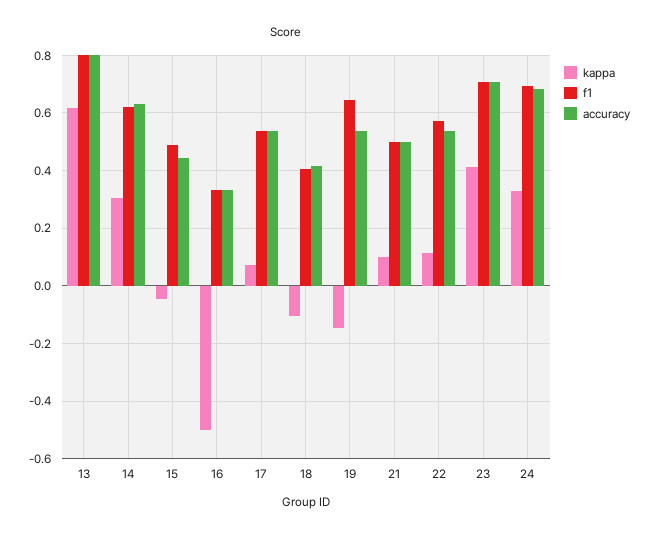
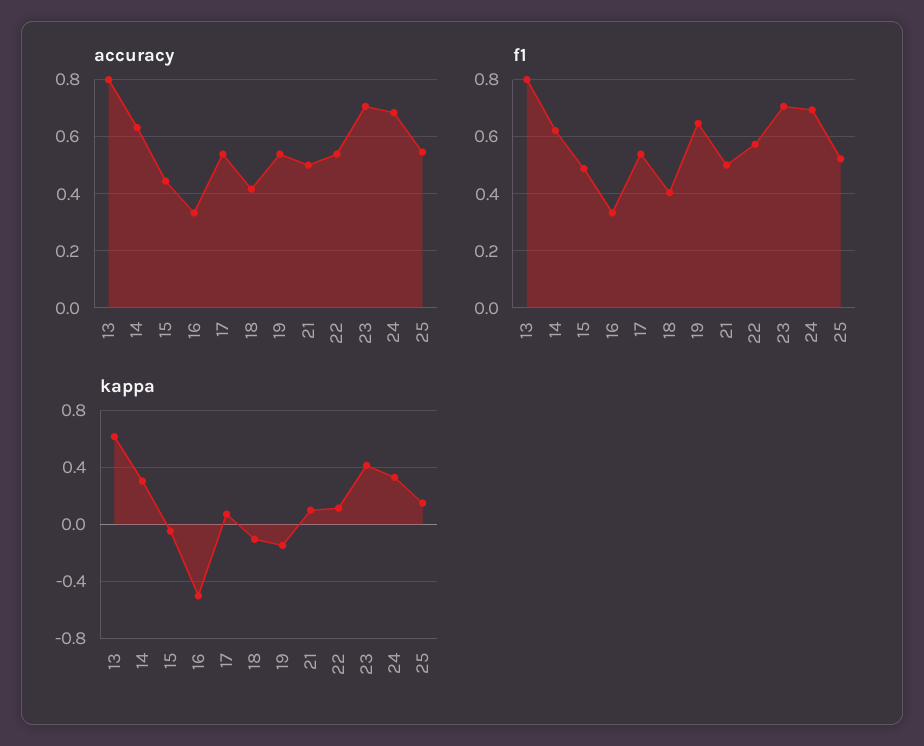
accuracy, 25: none -> 0.55
f1, 25: none -> 0.525
kappa, 25: none -> 0.15

